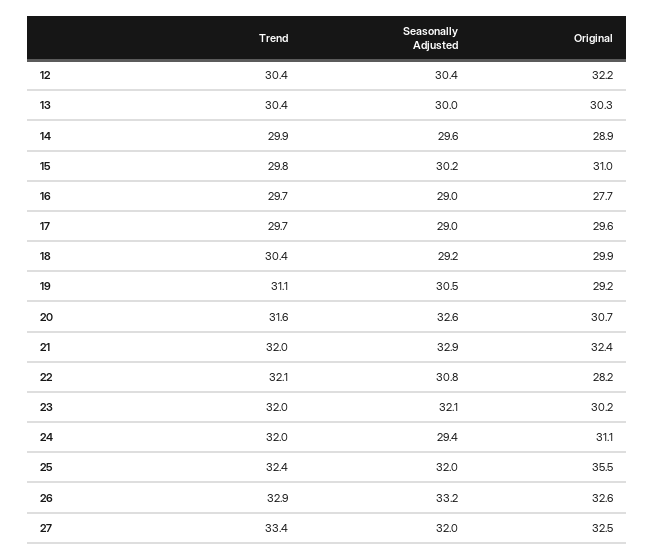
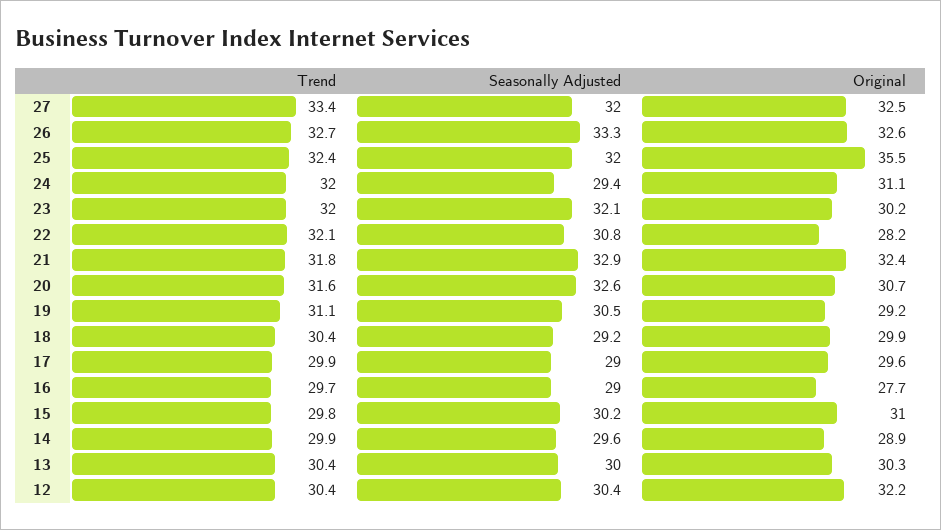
Trend, 17: 29.7 -> 29.9
Trend, 21: 32 -> 31.8
Trend, 26: 32.9 -> 32.7
Seasonally Adjusted, 26: 33.2 -> 33.3

